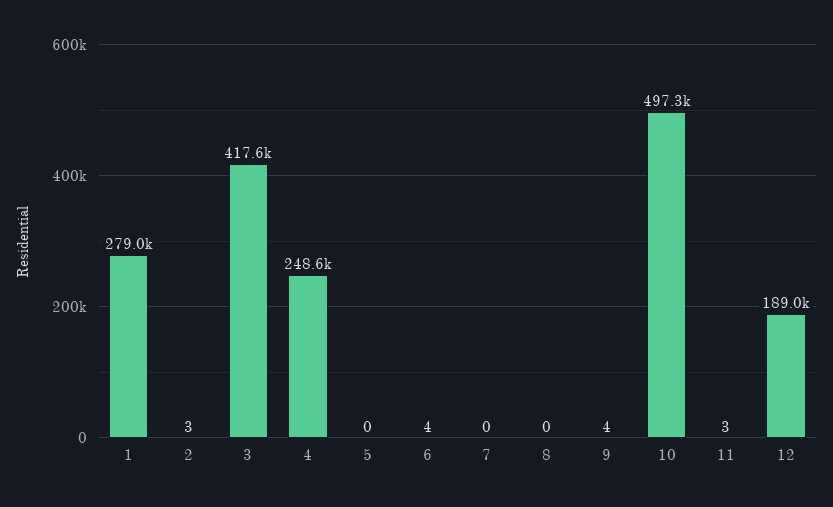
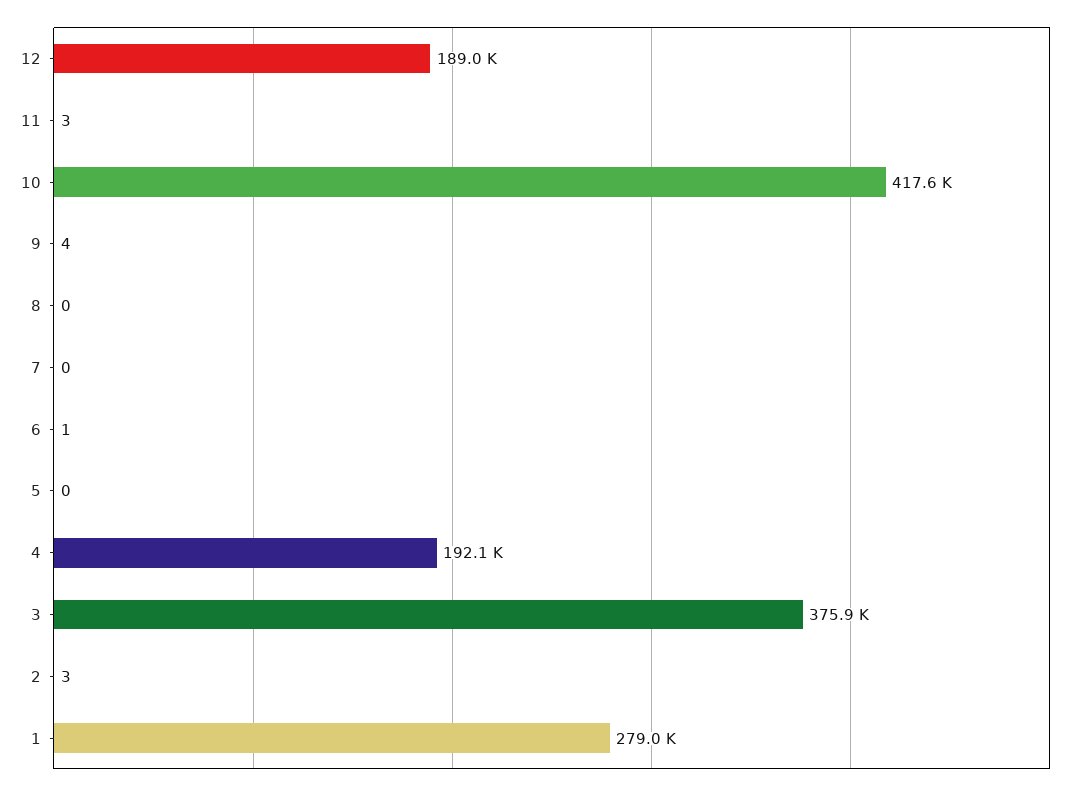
3: 417600 -> 375900
4: 248600 -> 192100
6: 4 -> 1
10: 497300 -> 417600

